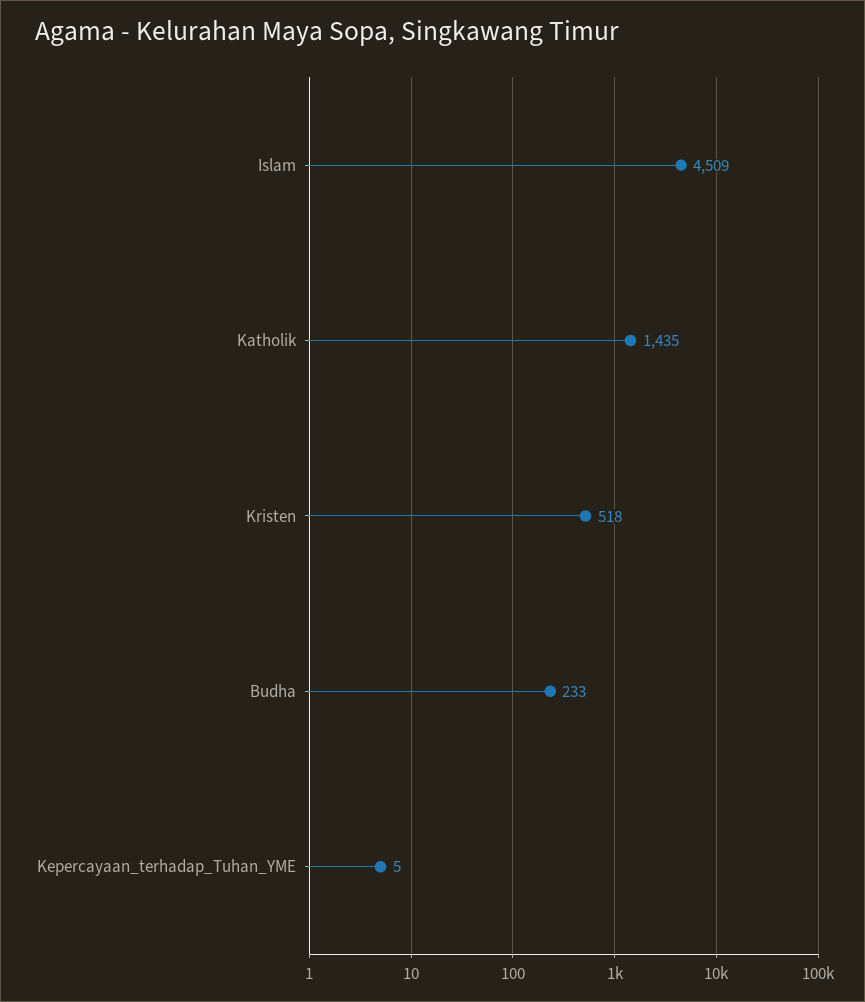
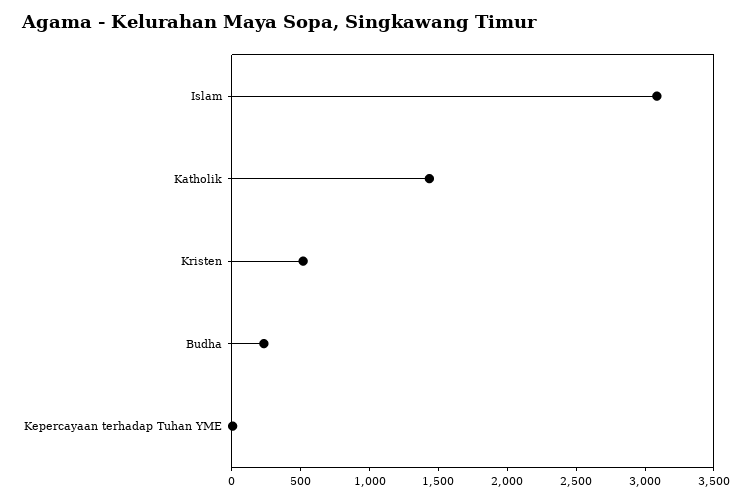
Islam: 4509 -> 3100

